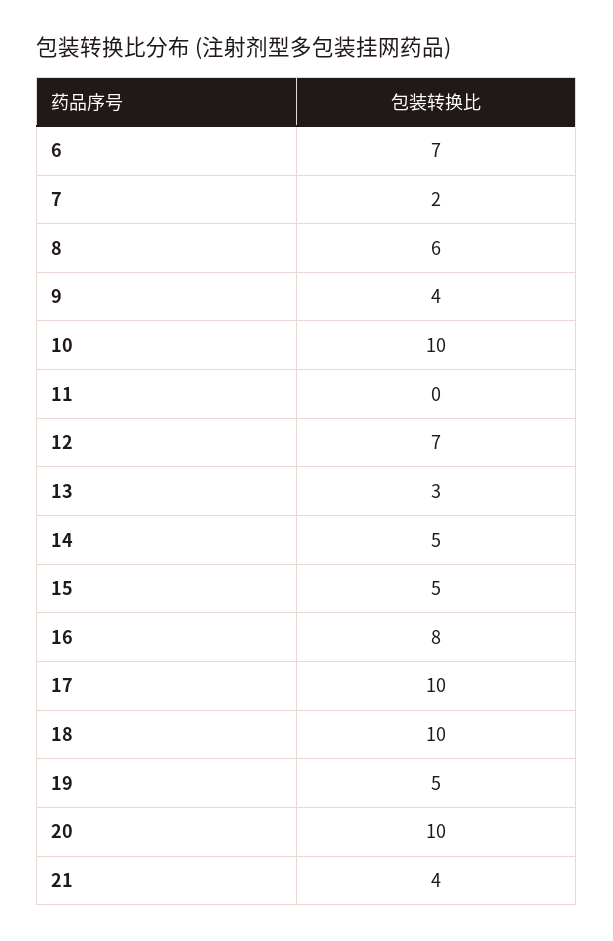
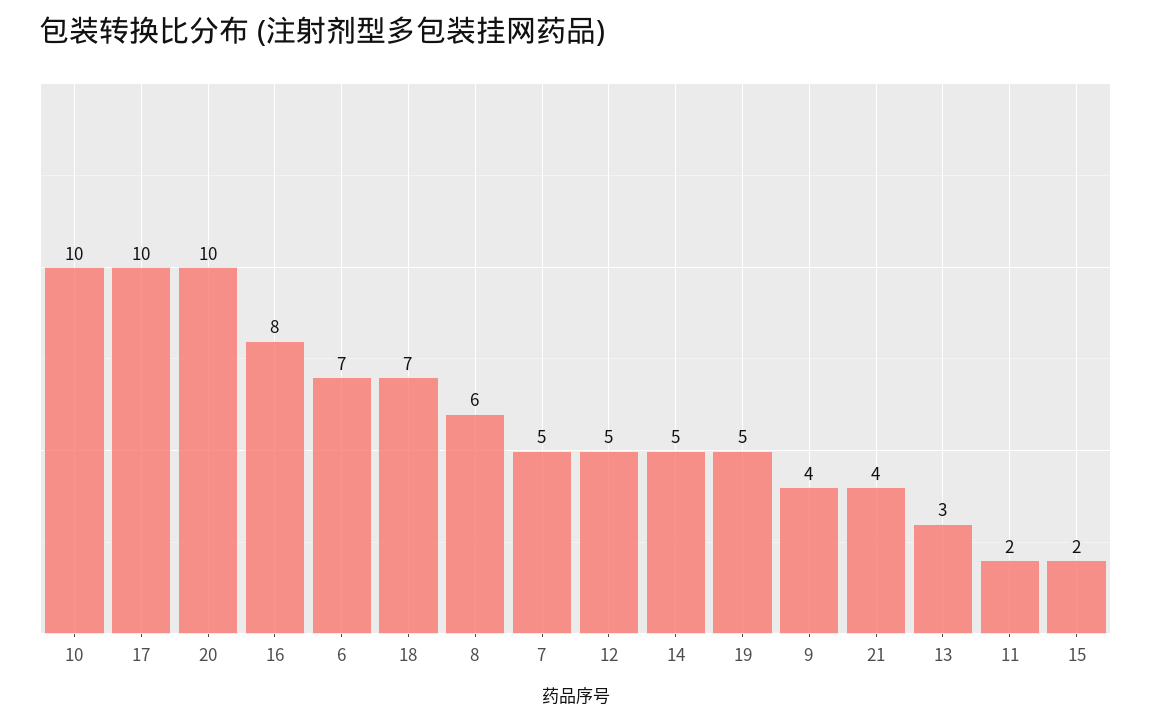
7: 2 -> 5
11: 0 -> 2
12: 7 -> 5
15: 5 -> 2
18: 10 -> 7

